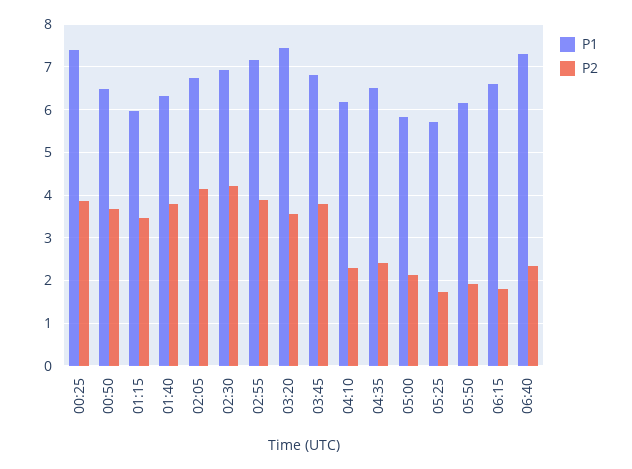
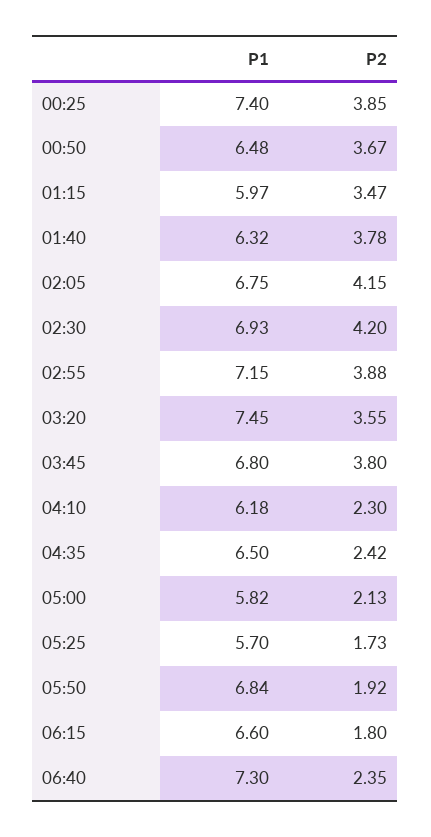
P1, 05:50: 6.2 -> 6.84

